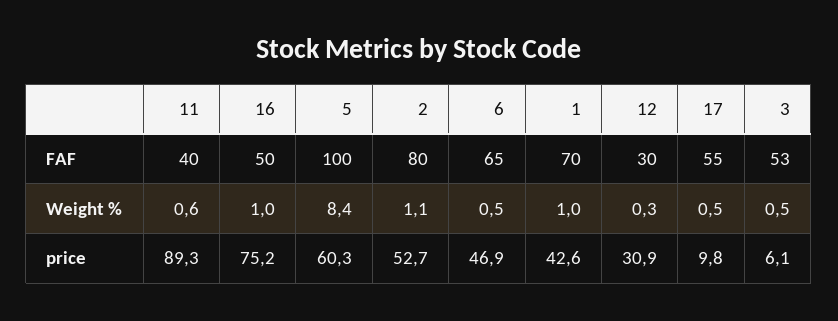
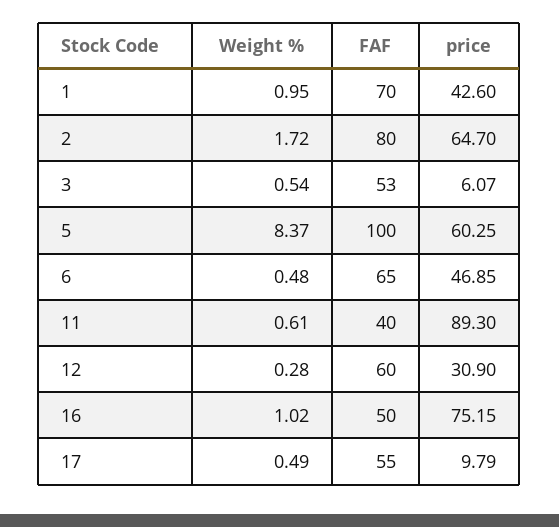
12, FAF: 30 -> 60
2, Weight %: 1.1 -> 1.72
2, price: 52.7 -> 64.7

